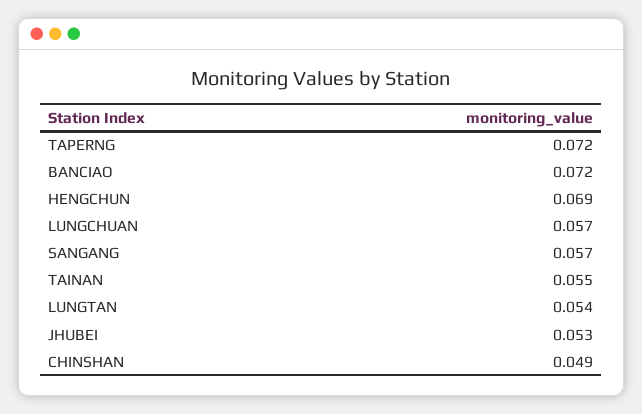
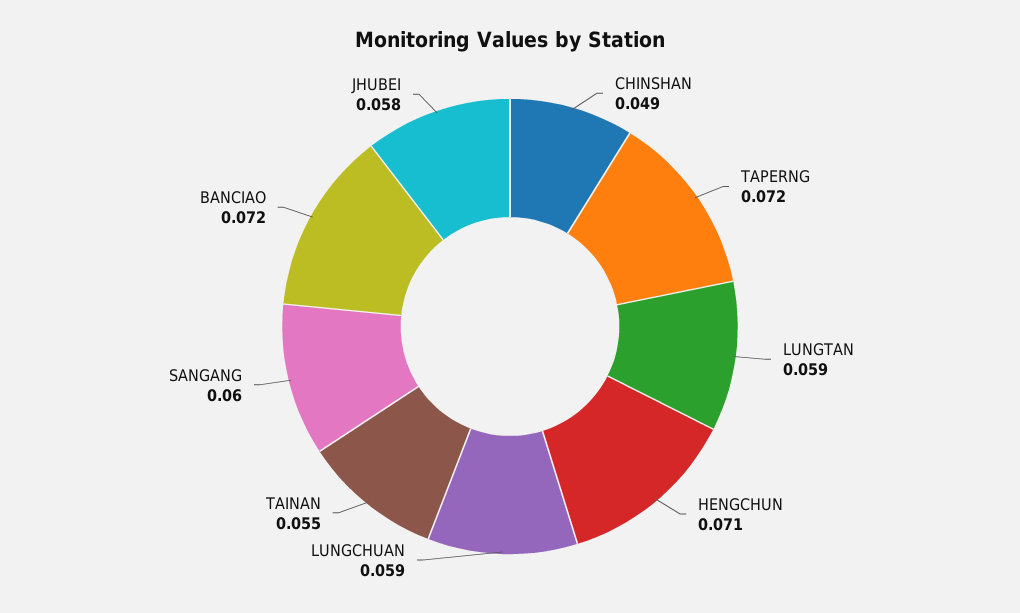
HENGCHUN: 0.069 -> 0.071
LUNGCHUAN: 0.057 -> 0.059
SANGANG: 0.057 -> 0.06
LUNGTAN: 0.054 -> 0.059
JHUBEI: 0.053 -> 0.058

